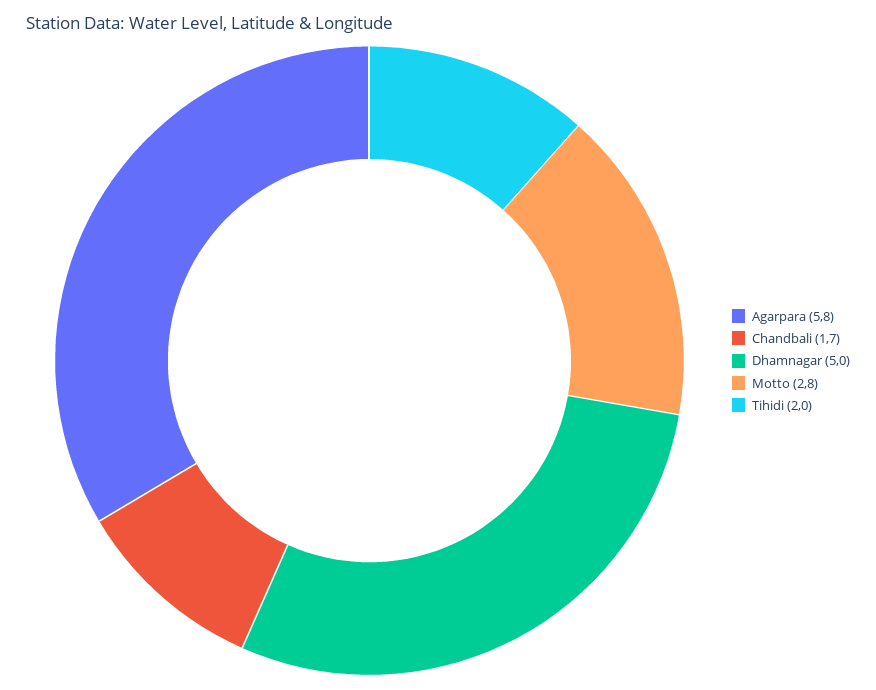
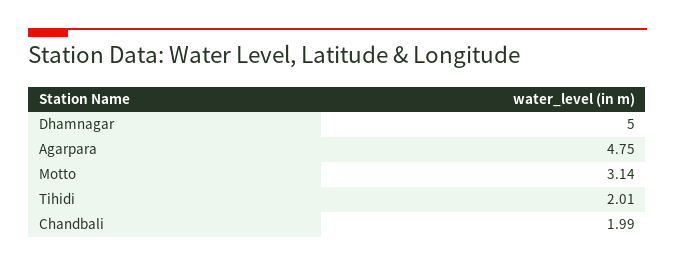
Agarpara: 5.8 -> 4.75
Chandbali: 1.7 -> 1.99
Motto: 2.8 -> 3.14

